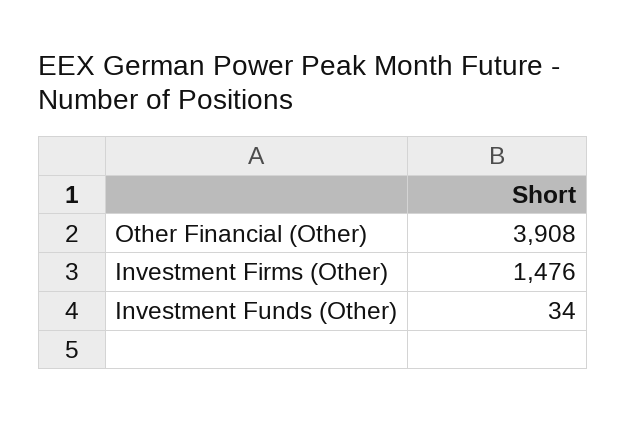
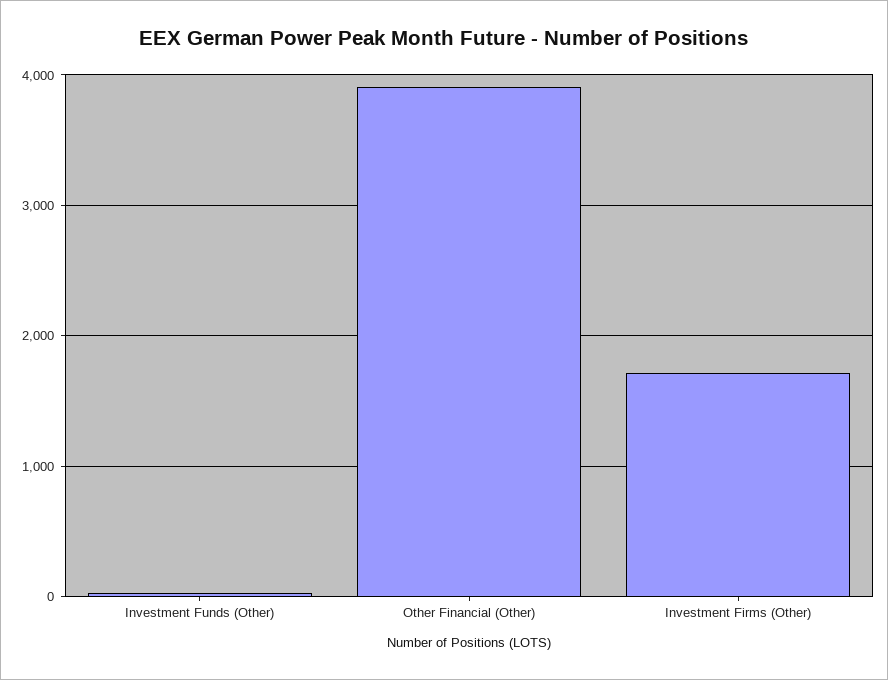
Investment Firms (Other): 1476 -> 1700

